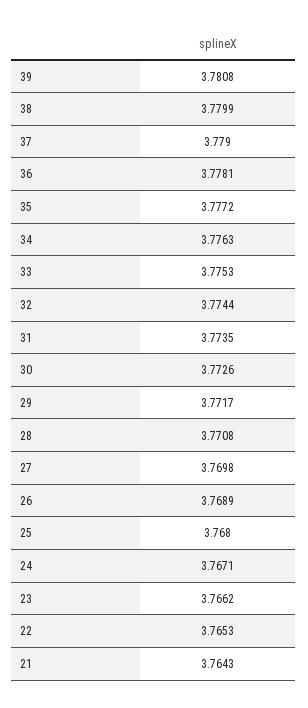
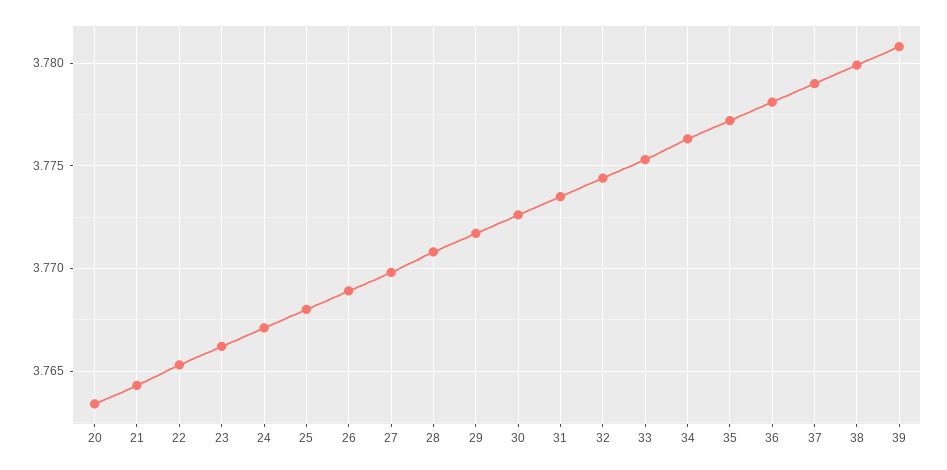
20: none -> 3.7635

